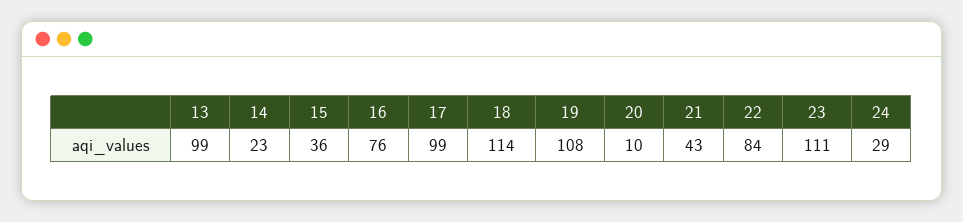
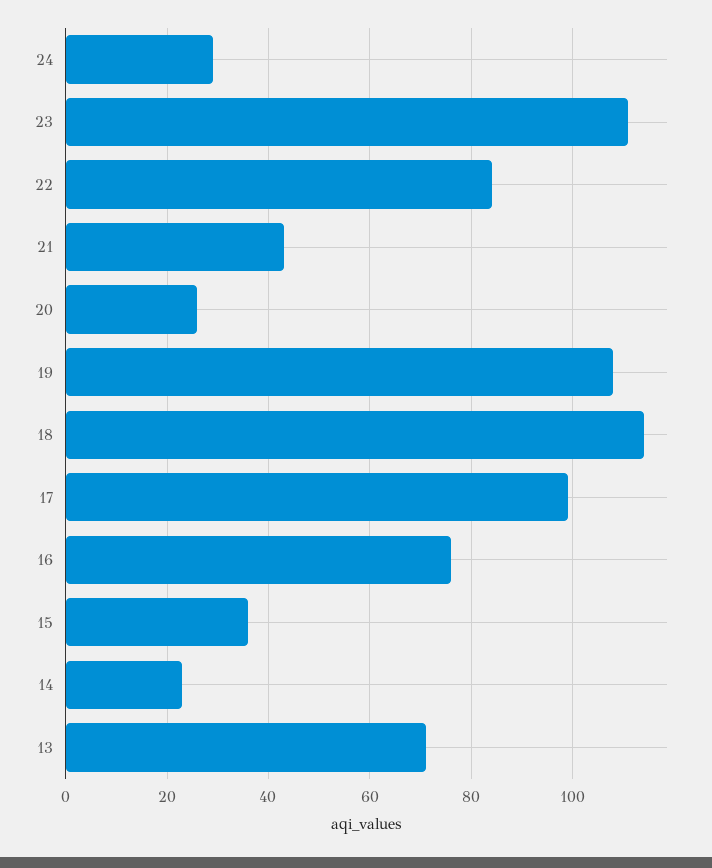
13: 99 -> 70
20: 10 -> 25

